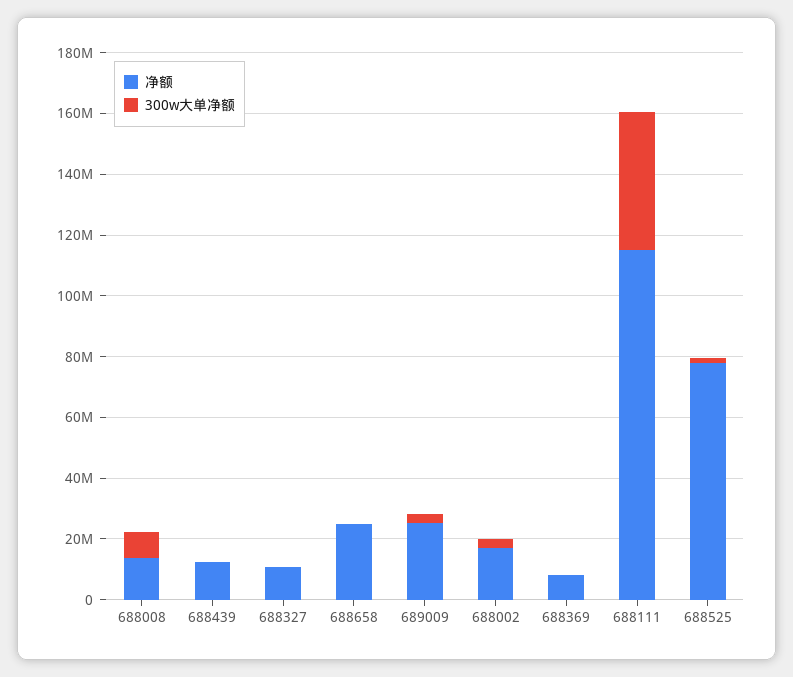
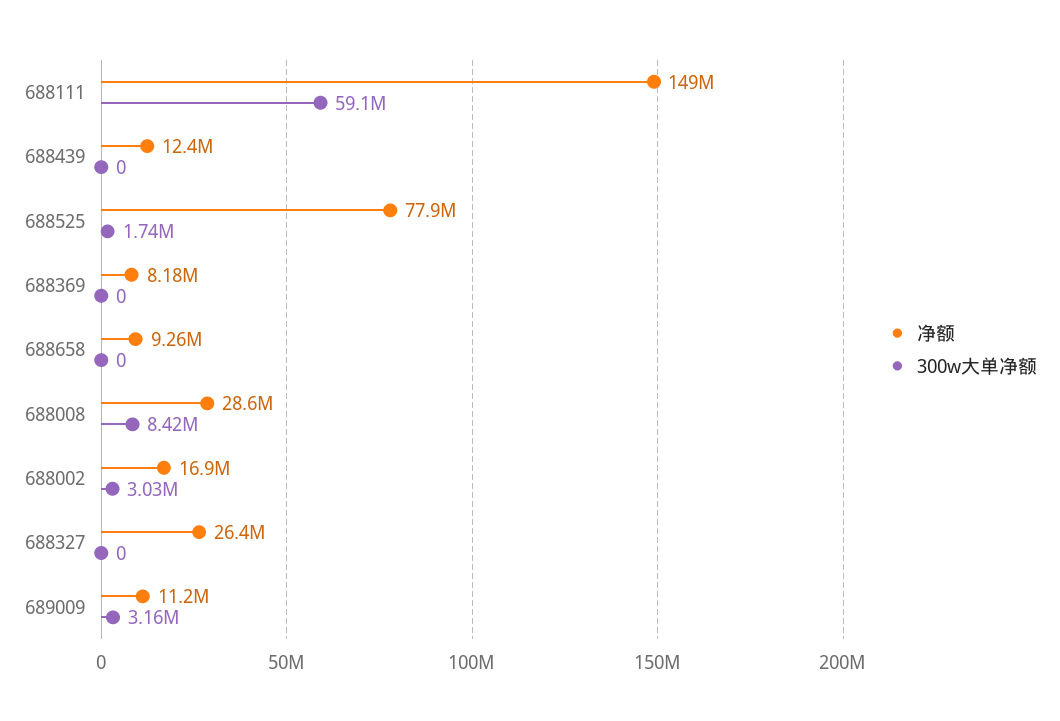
净额, 688008: 15000000 -> 28600000
净额, 688327: 10000000 -> 26400000
净额, 688658: 25000000 -> 9260000
净额, 689009: 25000000 -> 11200000
净额, 688111: 115000000 -> 149000000
300w大单净额, 688111: 45000000 -> 59100000

